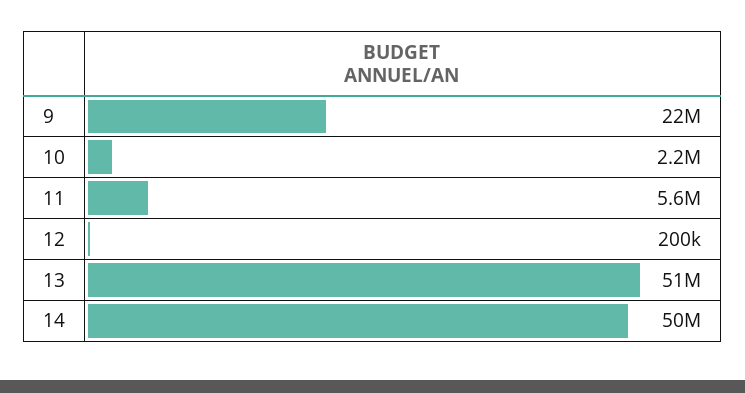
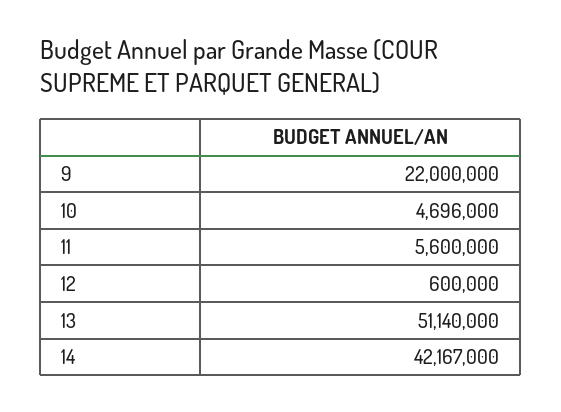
10: 2200000 -> 4696000
12: 200000 -> 600000
14: 50000000 -> 42167000

